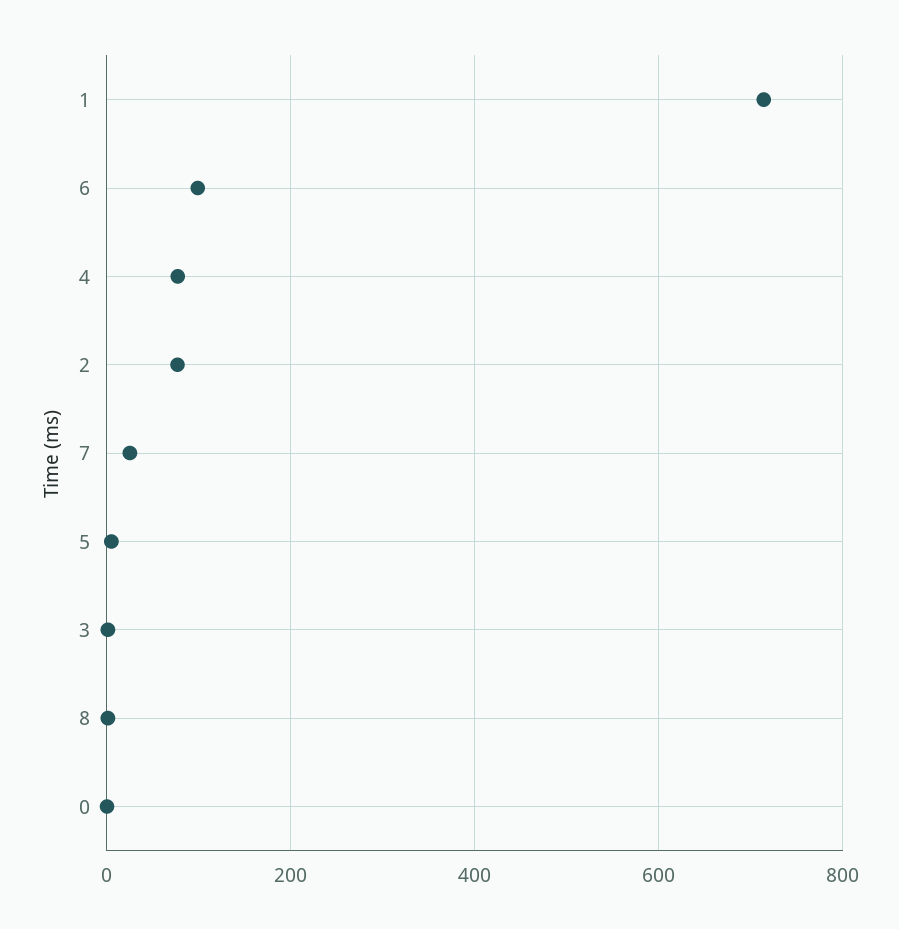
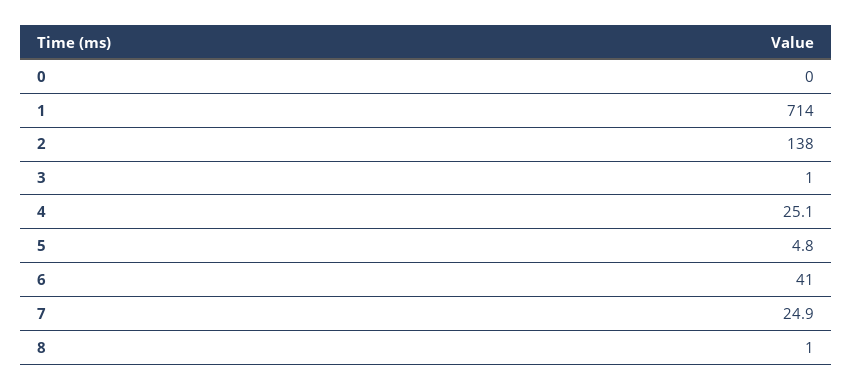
6: 100 -> 41
4: 80 -> 25.1
2: 80 -> 138

